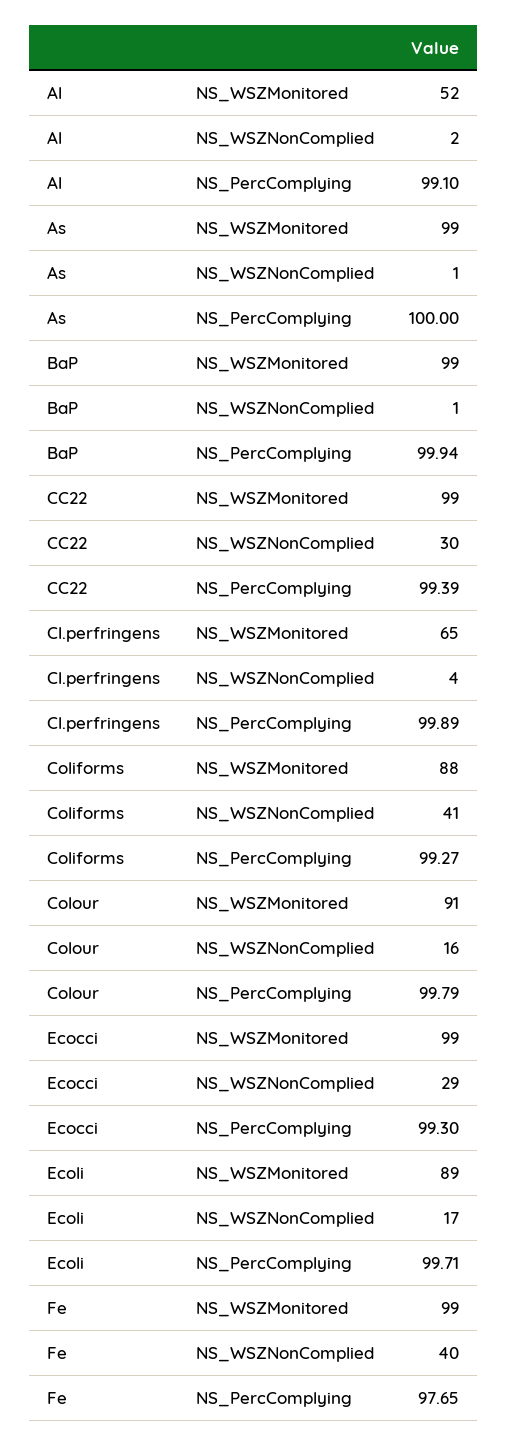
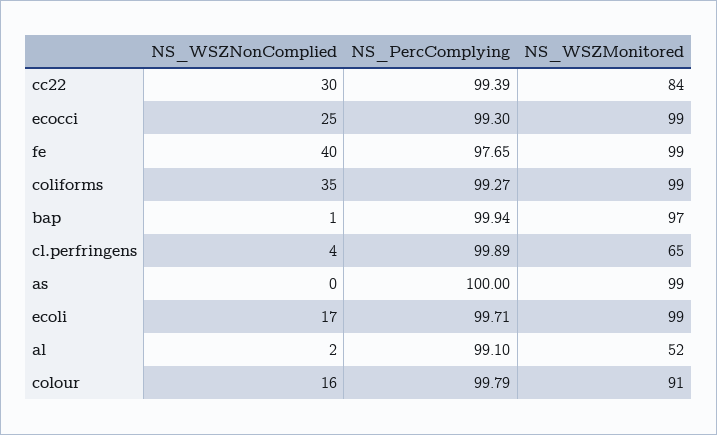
As, NS_WSZNonComplied: 1 -> 0
BaP, NS_WSZMonitored: 99 -> 97
CC22, NS_WSZMonitored: 99 -> 84
Coliforms, NS_WSZMonitored: 88 -> 99
Coliforms, NS_WSZNonComplied: 41 -> 35
Ecocci, NS_WSZNonComplied: 29 -> 25
Ecoli, NS_WSZMonitored: 89 -> 99

